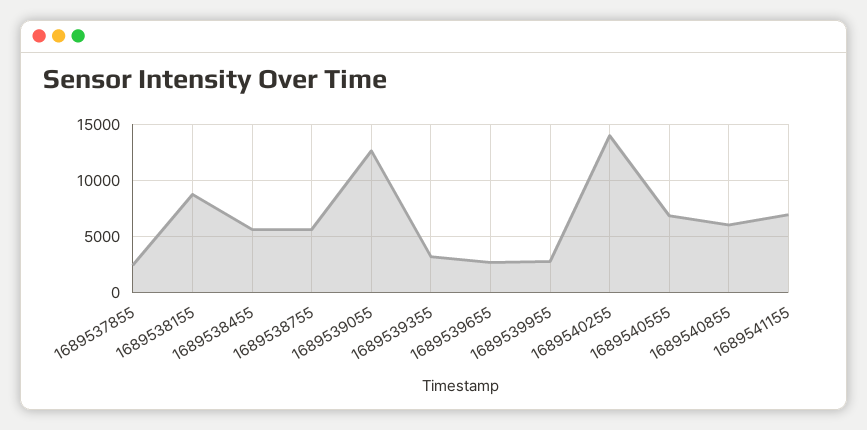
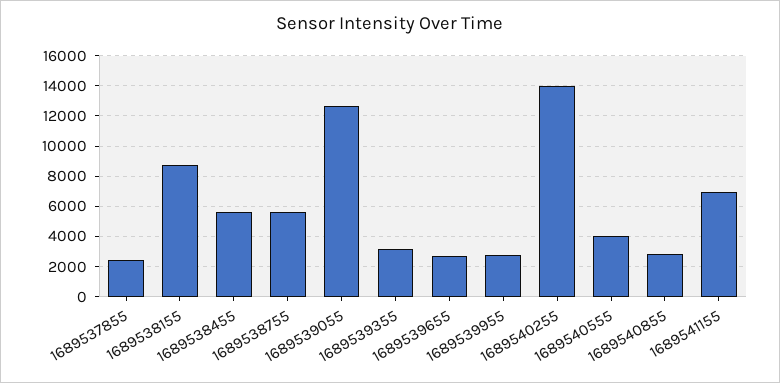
1689540555: 7000 -> 4000
1689540855: 6000 -> 3000

